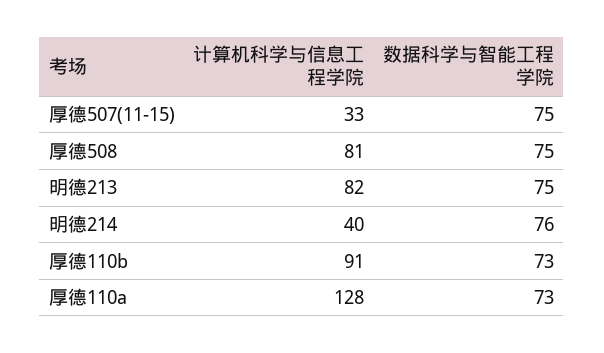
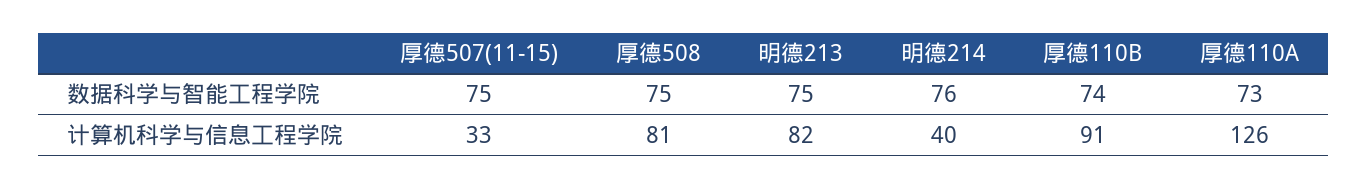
数据科学与智能工程学院, 厚德110b: 73 -> 74
计算机科学与信息工程学院, 厚德110a: 128 -> 126

